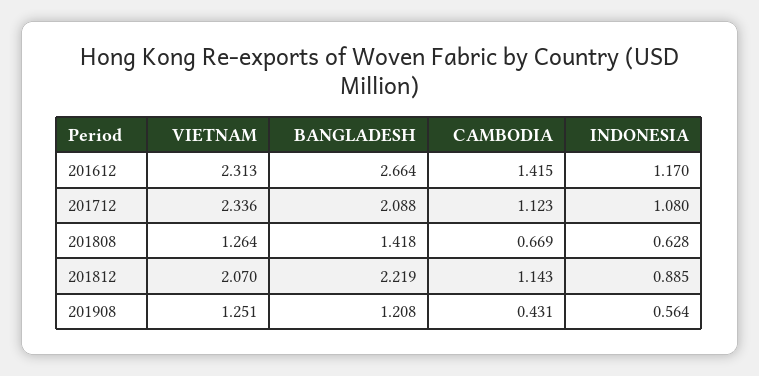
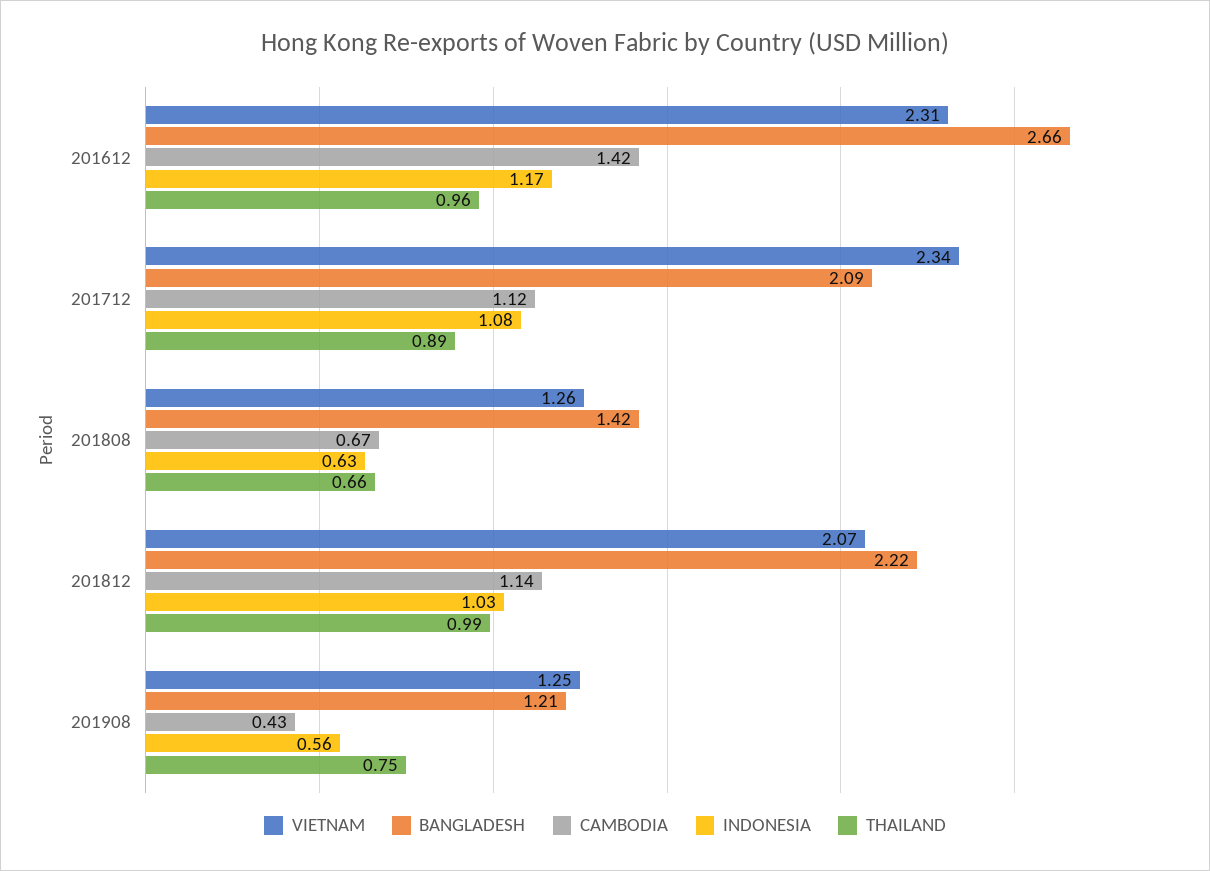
INDONESIA, 201812: 0.885 -> 1.03
THAILAND, 201612: none -> 0.96
THAILAND, 201712: none -> 0.89
THAILAND, 201808: none -> 0.66
THAILAND, 201812: none -> 0.99
THAILAND, 201908: none -> 0.75

